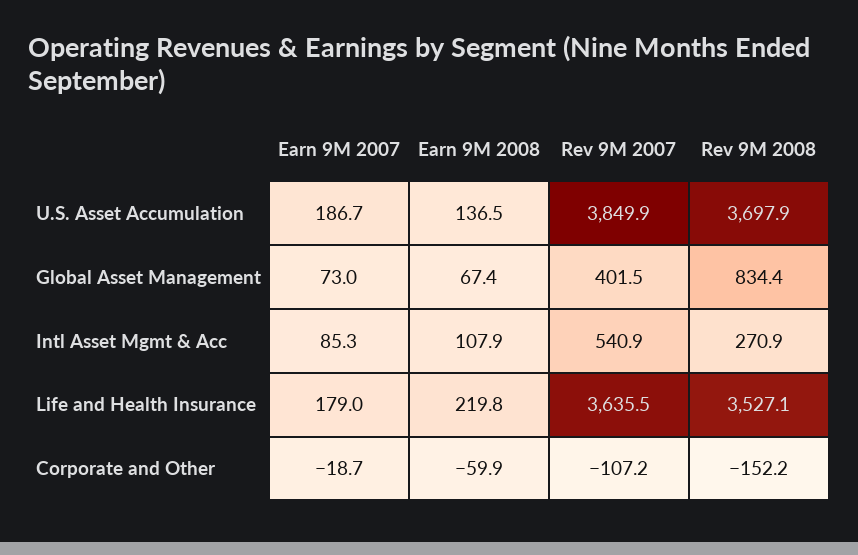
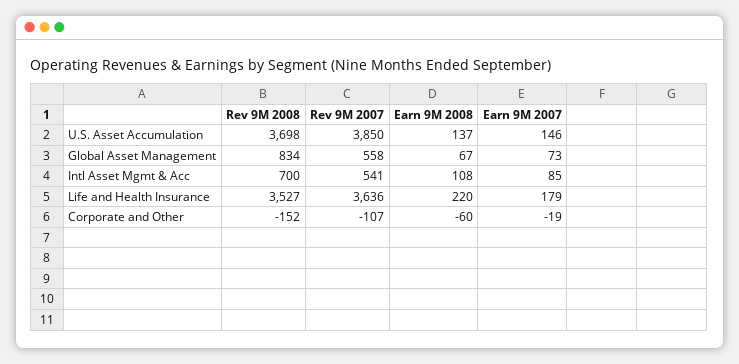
Earn 9M 2007, U.S. Asset Accumulation: 186.7 -> 146
Rev 9M 2007, Global Asset Management: 401.5 -> 558
Rev 9M 2008, Intl Asset Mgmt & Acc: 270.9 -> 700

